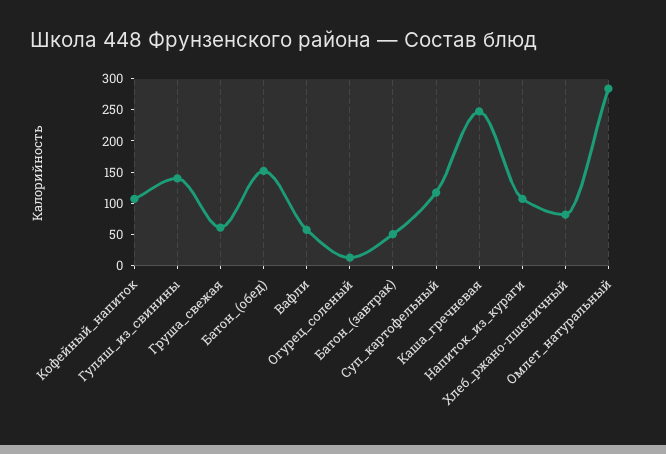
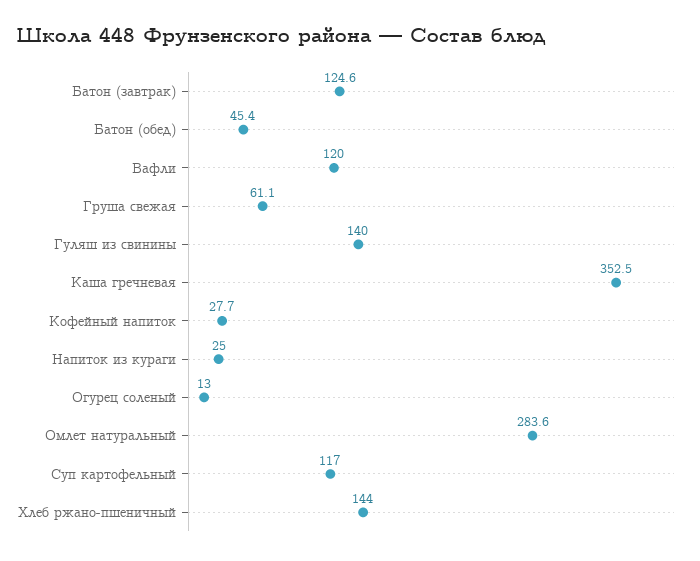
Кофейный_напиток: 100 -> 27.7
Батон_(обед): 150 -> 45.4
Вафли: 50 -> 120
Батон_(завтрак): 50 -> 124.6
Каша_гречневая: 250 -> 352.5
Напиток_из_кураги: 100 -> 25
Хлеб_ржано-пшеничный: 75 -> 144

